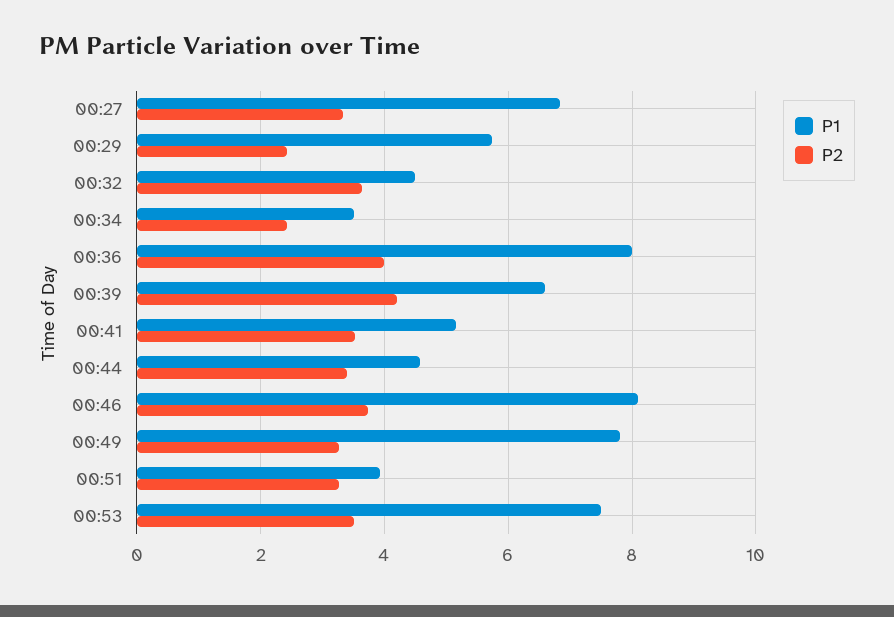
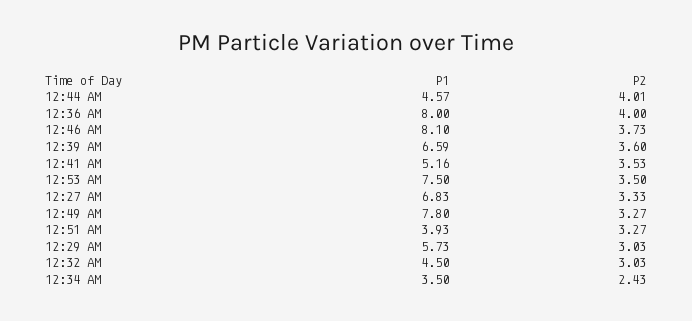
P2, 00:29: 2.4 -> 3.03
P2, 00:32: 3.6 -> 3.03
P2, 00:39: 4.2 -> 3.6
P2, 00:44: 3.4 -> 4.01

